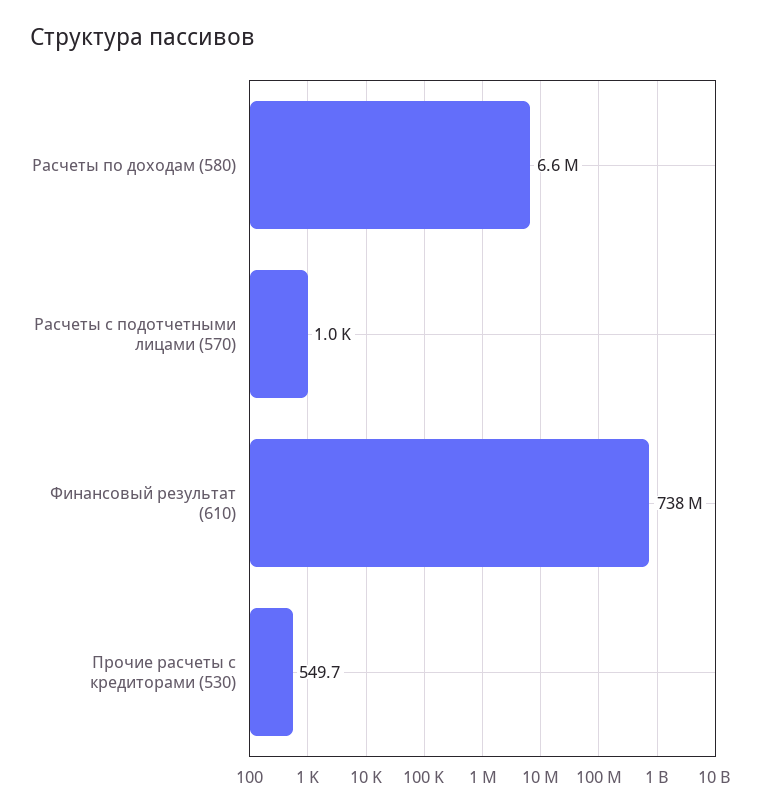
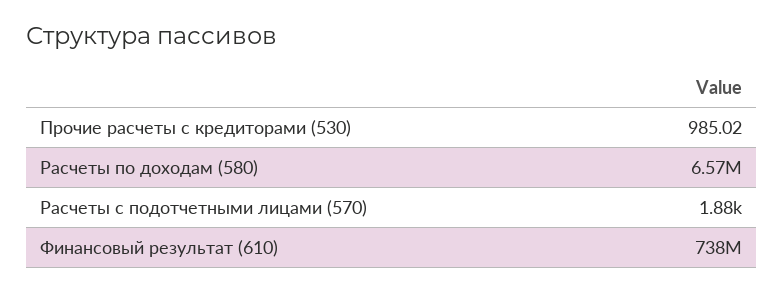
Расчеты с подотчетными лицами (570): 1000 -> 1880
Прочие расчеты с кредиторами (530): 549.7 -> 985.02

